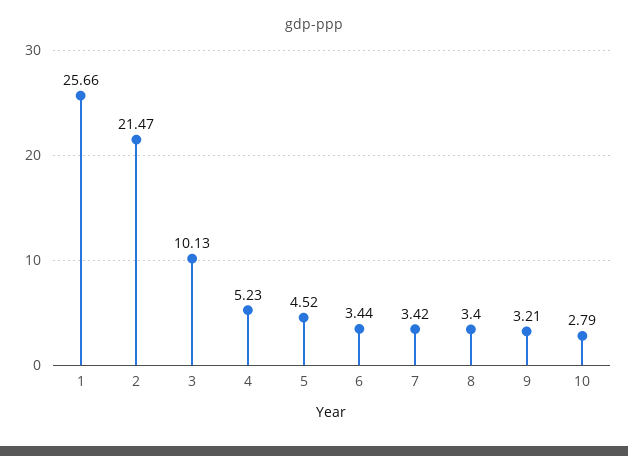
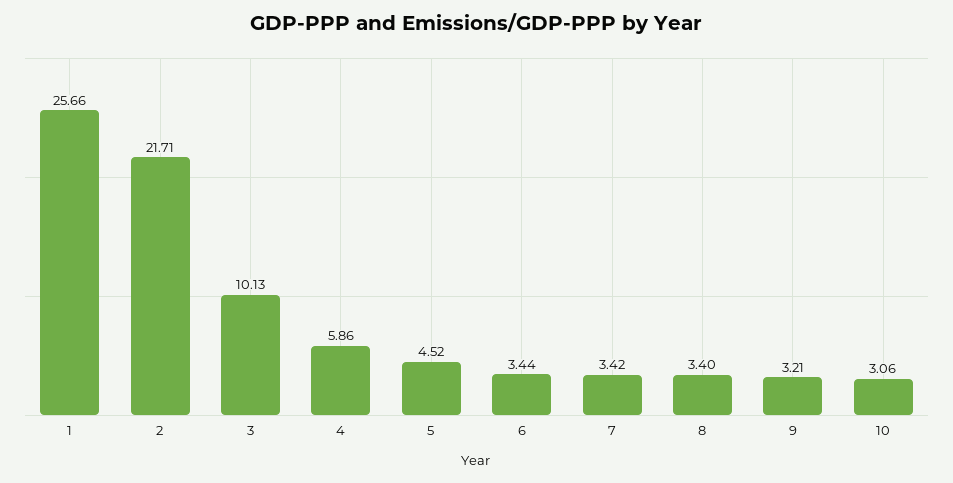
2: 21.47 -> 21.71
4: 5.23 -> 5.86
10: 2.79 -> 3.06

